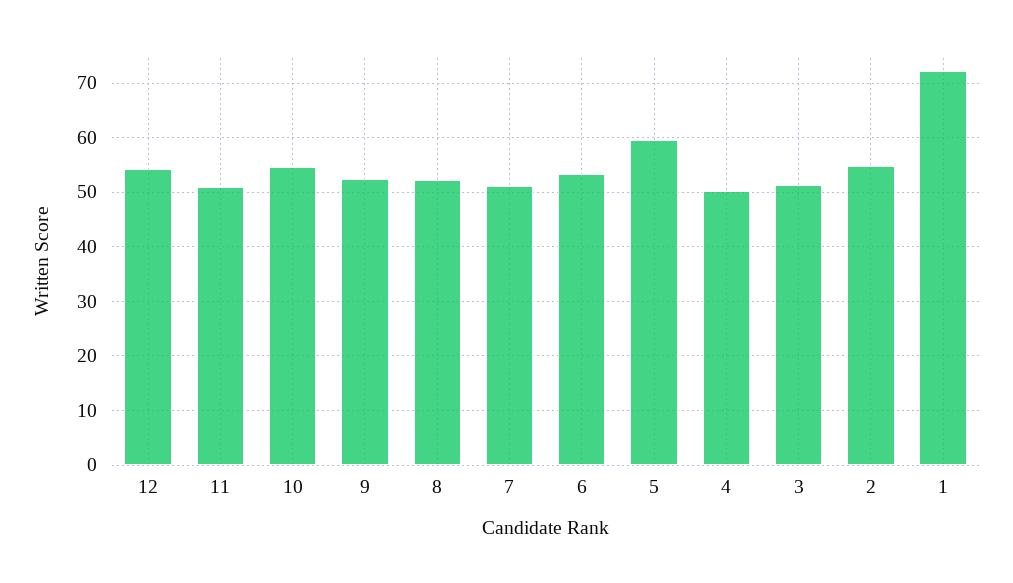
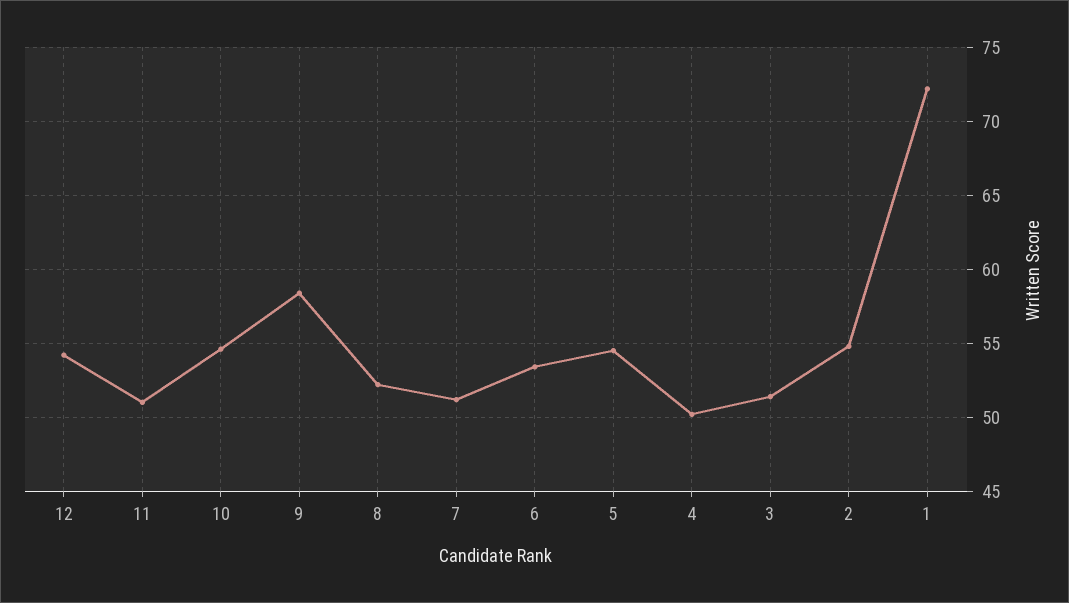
9: 52 -> 58.5
5: 60 -> 54.5

